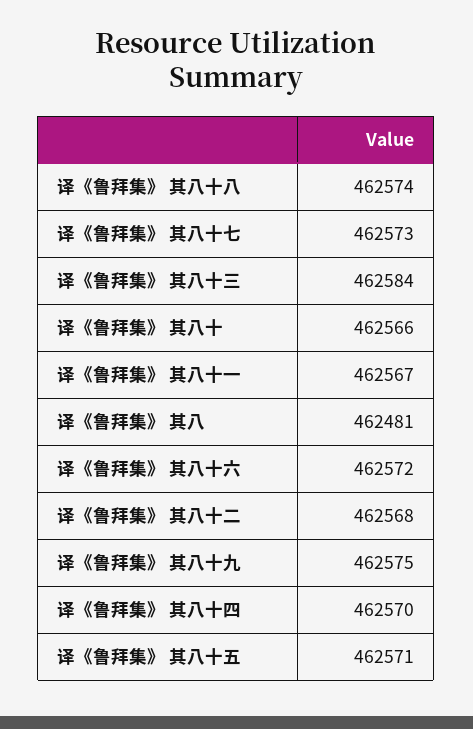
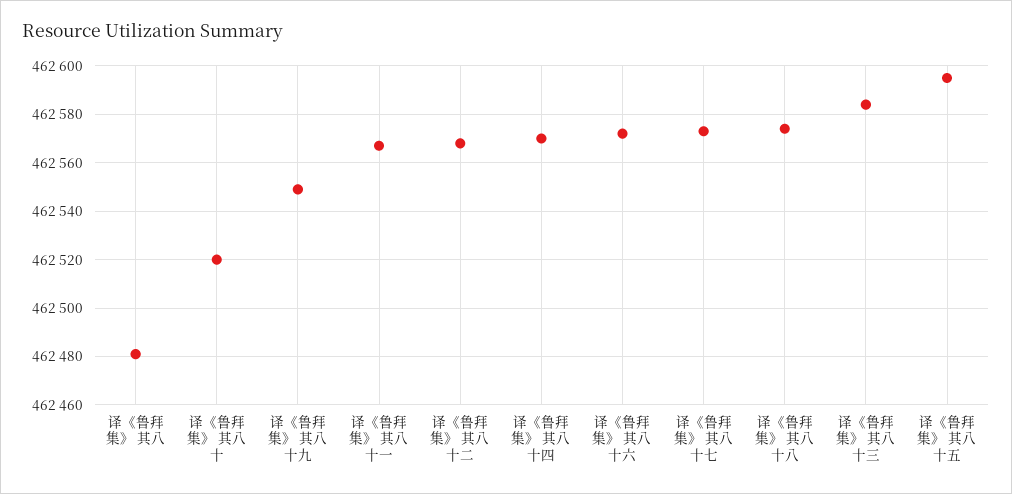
译《鲁拜集》 其八十: 462566 -> 462520
译《鲁拜集》 其八十九: 462575 -> 462550
译《鲁拜集》 其八十五: 462571 -> 462595

